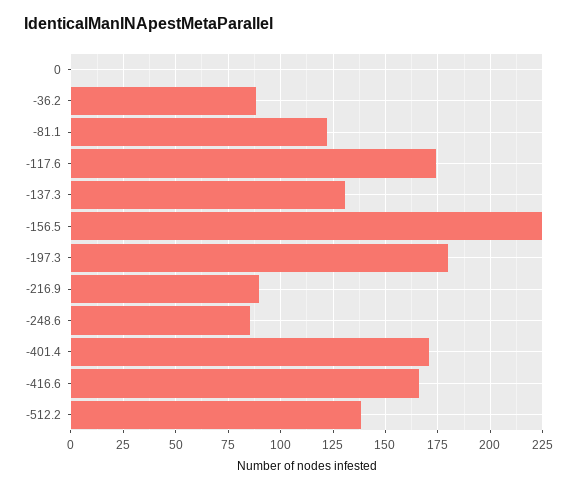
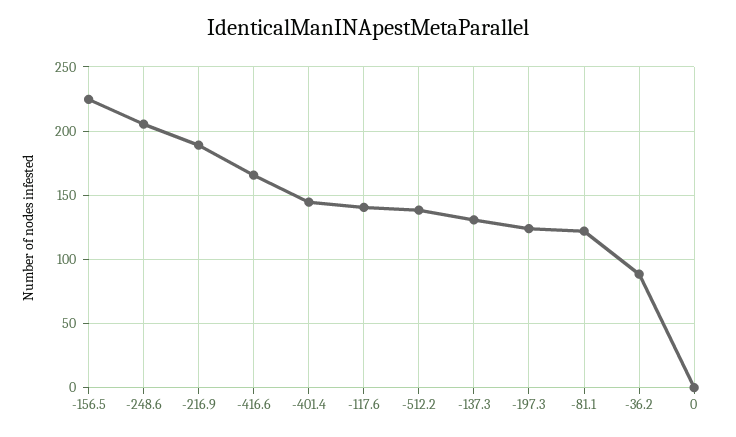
-117.6: 175 -> 140
-197.3: 180 -> 125
-216.9: 90 -> 190
-248.6: 85 -> 205
-401.4: 170 -> 145

